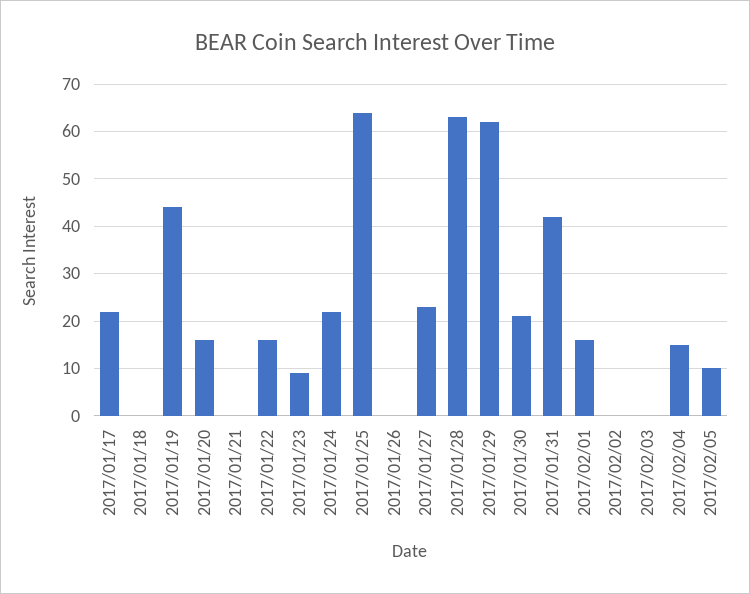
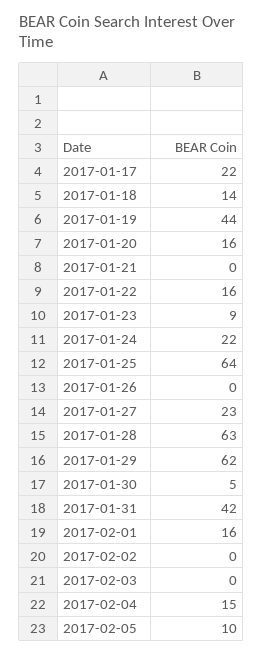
2017/01/18: 0 -> 14
2017/01/30: 20 -> 5

